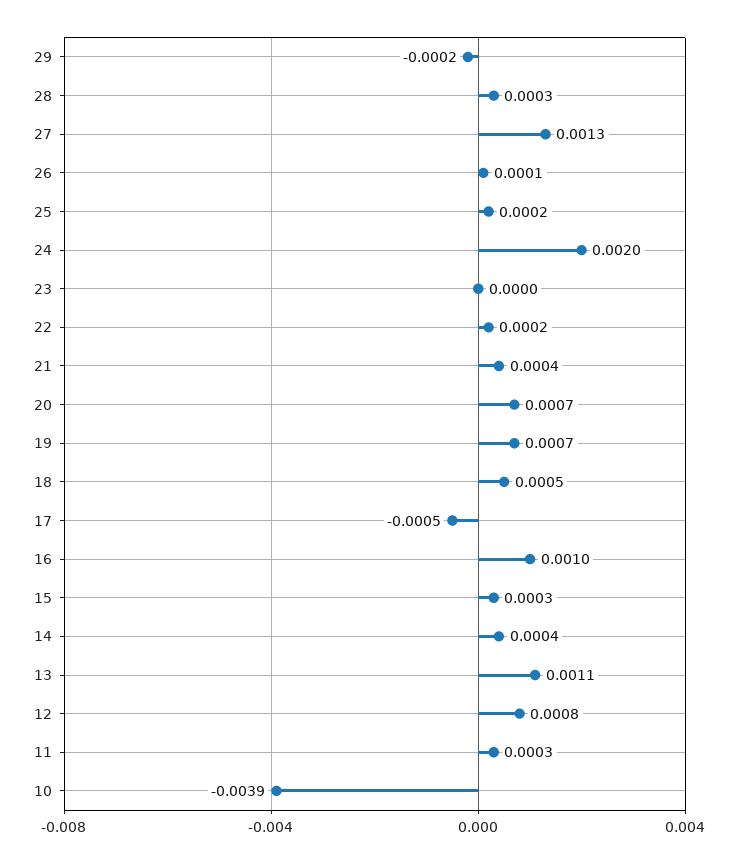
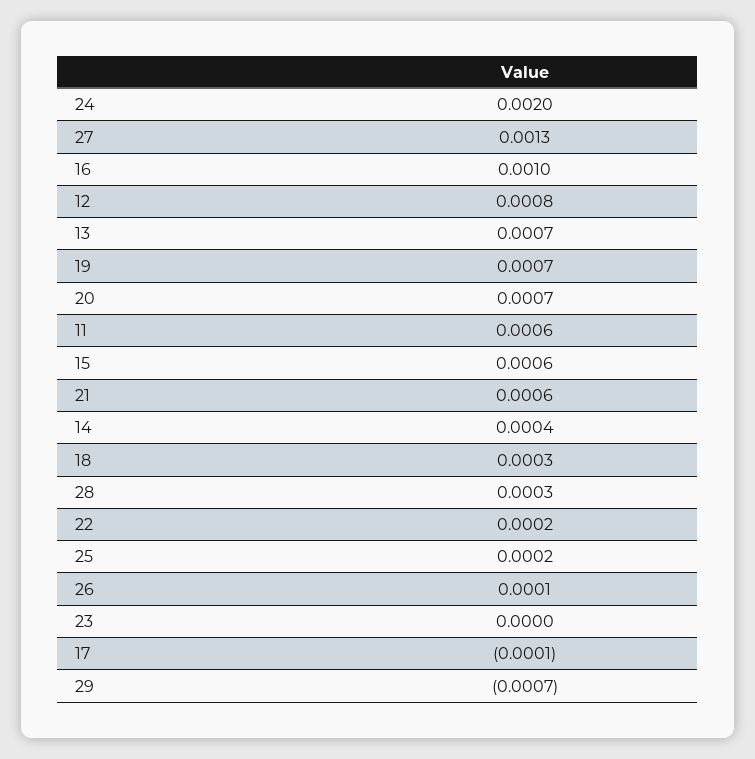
29: -0.0002 -> -0.0007
21: 0.0004 -> 0.0006
18: 0.0005 -> 0.0003
17: -0.0005 -> -0.0001
15: 0.0003 -> 0.0006
13: 0.0011 -> 0.0007
11: 0.0003 -> 0.0006
10: -0.0039 -> none

